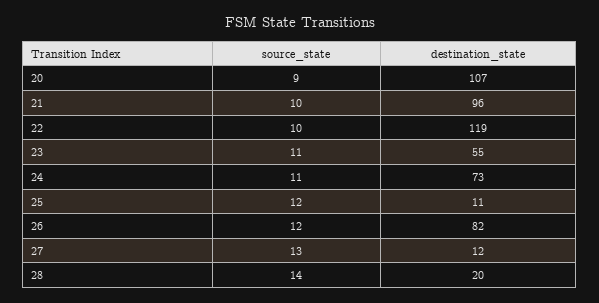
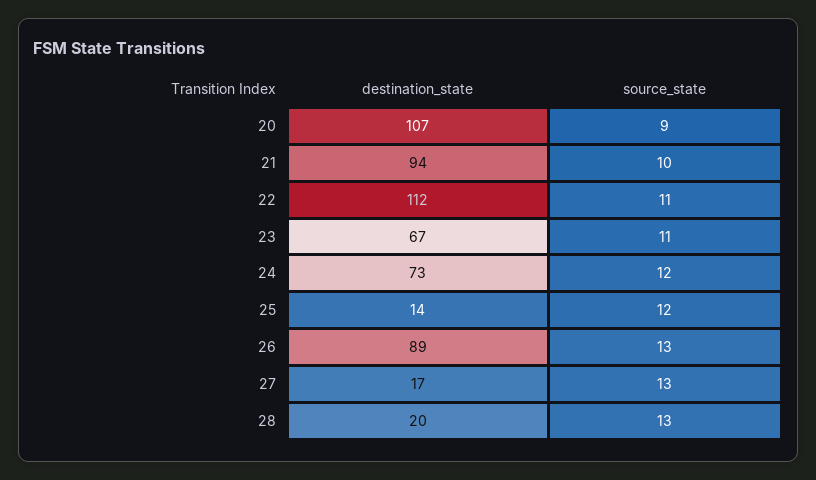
destination_state, 21: 96 -> 94
source_state, 22: 10 -> 11
destination_state, 22: 119 -> 112
destination_state, 23: 55 -> 67
source_state, 24: 11 -> 12
destination_state, 25: 11 -> 14
source_state, 26: 12 -> 13
destination_state, 26: 82 -> 89
destination_state, 27: 12 -> 17
source_state, 28: 14 -> 13

